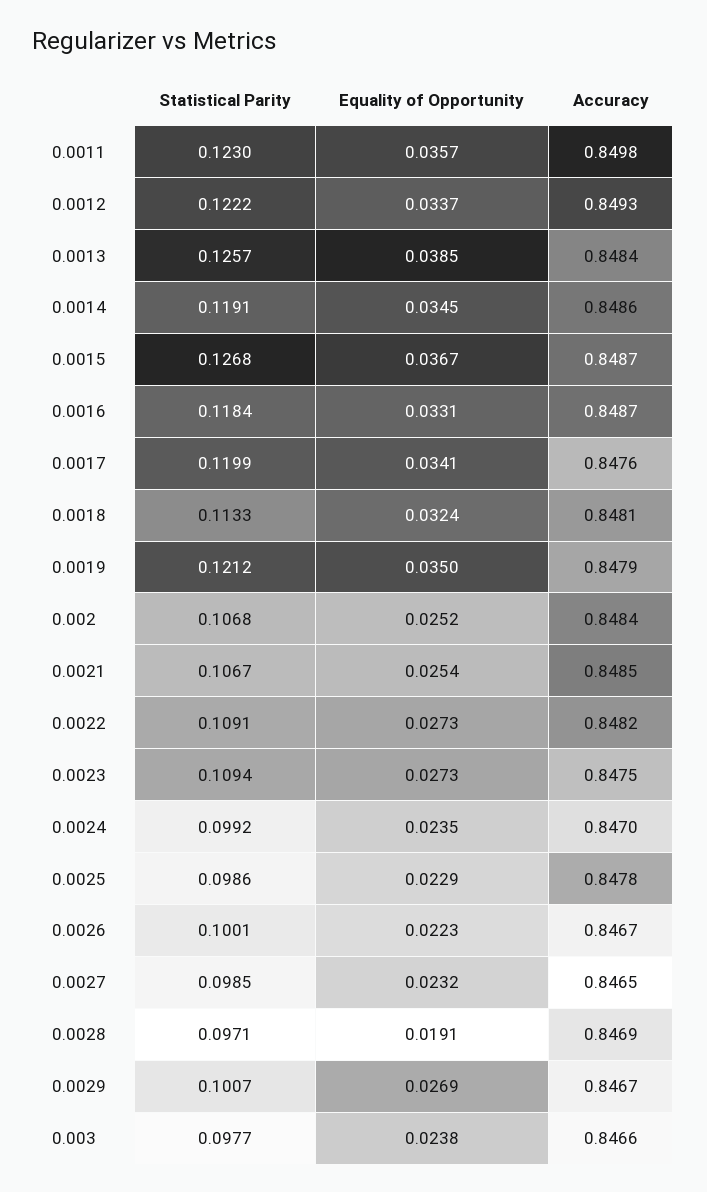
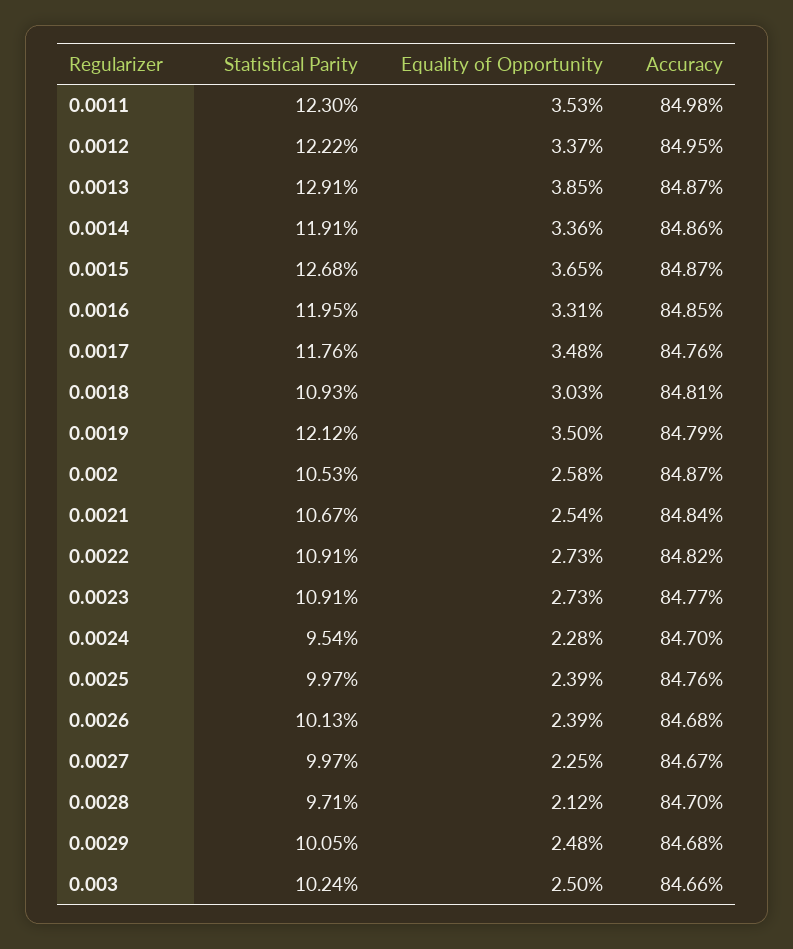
Equality of Opportunity, 0.0011: 0.0357 -> 0.0353
Accuracy, 0.0012: 0.8493 -> 0.8495
Statistical Parity, 0.0013: 0.1257 -> 0.1291
Accuracy, 0.0013: 0.8484 -> 0.8487
Equality of Opportunity, 0.0014: 0.0345 -> 0.0336
Equality of Opportunity, 0.0015: 0.0367 -> 0.0365
Statistical Parity, 0.0016: 0.1184 -> 0.1195
Accuracy, 0.0016: 0.8487 -> 0.8485
Statistical Parity, 0.0017: 0.1199 -> 0.1176
Equality of Opportunity, 0.0017: 0.0341 -> 0.0348
Statistical Parity, 0.0018: 0.1133 -> 0.1093
Equality of Opportunity, 0.0018: 0.0324 -> 0.0303
Statistical Parity, 0.002: 0.1068 -> 0.1053
Equality of Opportunity, 0.002: 0.0252 -> 0.0258
Accuracy, 0.002: 0.8484 -> 0.8487
Accuracy, 0.0021: 0.8485 -> 0.8484
Statistical Parity, 0.0023: 0.1094 -> 0.1091
Accuracy, 0.0023: 0.8475 -> 0.8477
Statistical Parity, 0.0024: 0.0992 -> 0.0954
Equality of Opportunity, 0.0024: 0.0235 -> 0.0228
Statistical Parity, 0.0025: 0.0986 -> 0.0997
Equality of Opportunity, 0.0025: 0.0229 -> 0.0239
Accuracy, 0.0025: 0.8478 -> 0.8476
Statistical Parity, 0.0026: 0.1001 -> 0.1013
Equality of Opportunity, 0.0026: 0.0223 -> 0.0239
Accuracy, 0.0026: 0.8467 -> 0.8468
Statistical Parity, 0.0027: 0.0985 -> 0.0997
Equality of Opportunity, 0.0027: 0.0232 -> 0.0225
Accuracy, 0.0027: 0.8465 -> 0.8467
Equality of Opportunity, 0.0028: 0.0191 -> 0.0212
Accuracy, 0.0028: 0.8469 -> 0.847
Statistical Parity, 0.0029: 0.1007 -> 0.1005
Equality of Opportunity, 0.0029: 0.0269 -> 0.0248
Accuracy, 0.0029: 0.8467 -> 0.8468
Statistical Parity, 0.003: 0.0977 -> 0.1024
Equality of Opportunity, 0.003: 0.0238 -> 0.025

